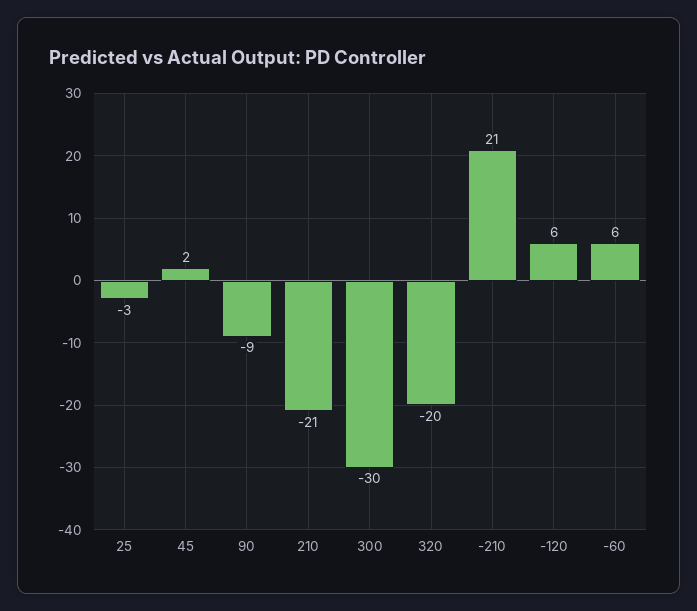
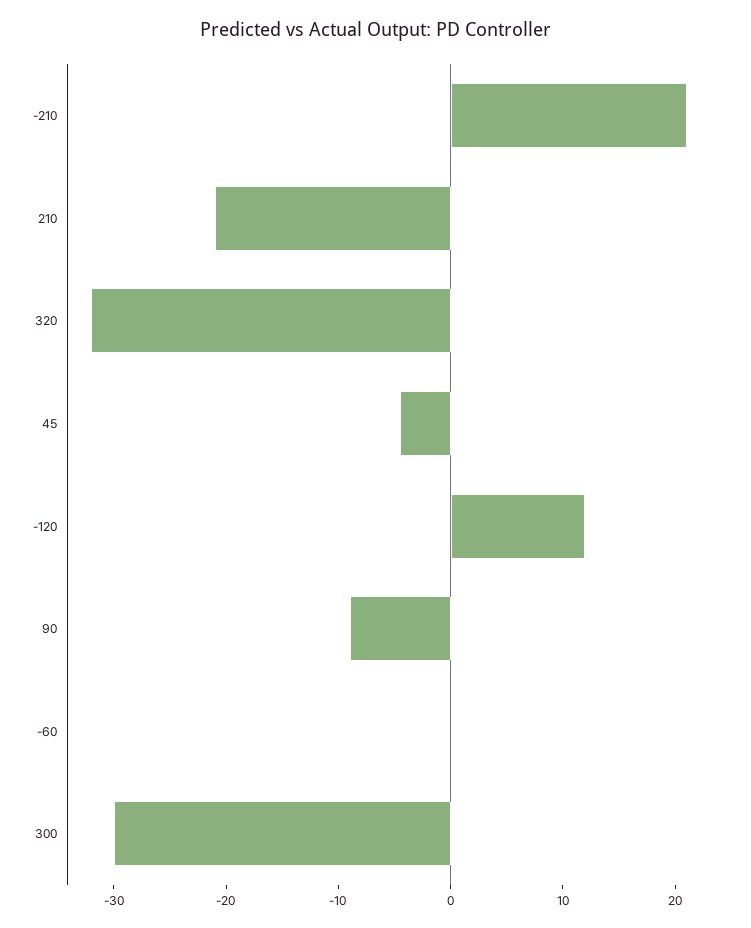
25: -3 -> none
45: 2 -> -4
320: -20 -> -32
-120: 6 -> 12
-60: 6 -> 0

